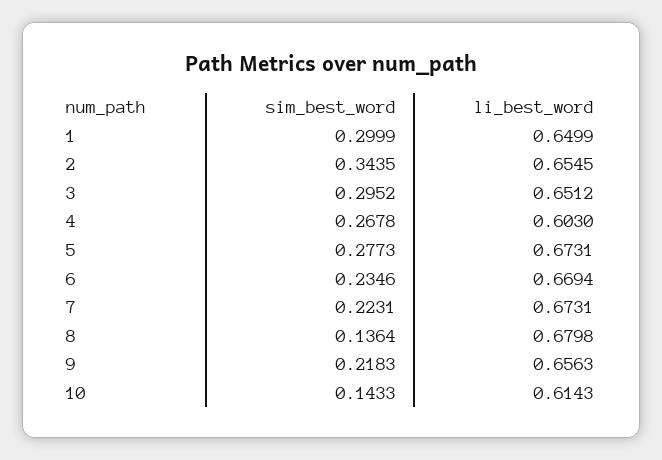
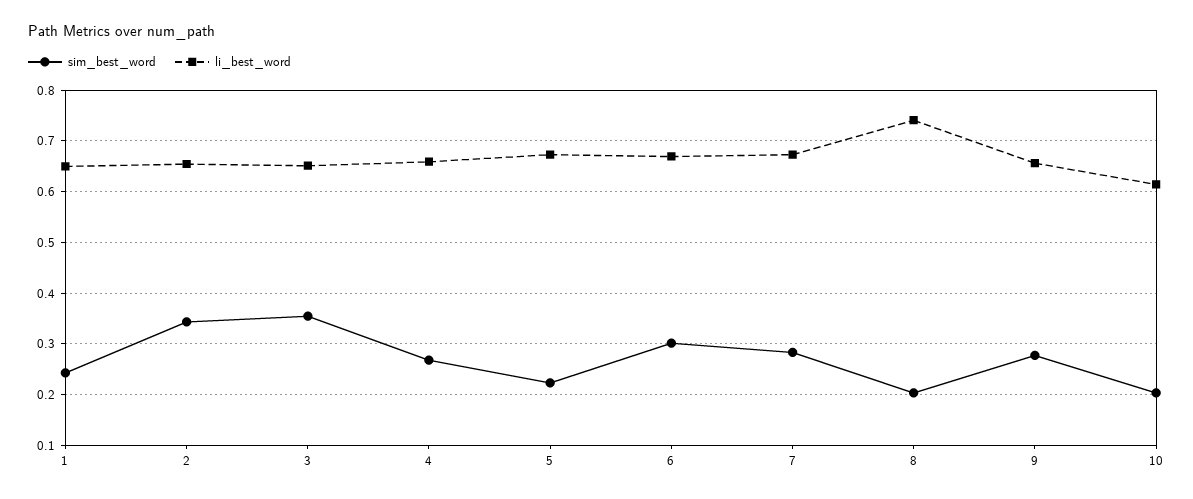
sim_best_word, 1: 0.2999 -> 0.24
sim_best_word, 3: 0.2952 -> 0.36
li_best_word, 4: 0.603 -> 0.66
sim_best_word, 5: 0.2773 -> 0.22
sim_best_word, 6: 0.2346 -> 0.3
sim_best_word, 7: 0.2231 -> 0.28
sim_best_word, 8: 0.1364 -> 0.2
li_best_word, 8: 0.6798 -> 0.74
sim_best_word, 9: 0.2183 -> 0.28
sim_best_word, 10: 0.1433 -> 0.2

